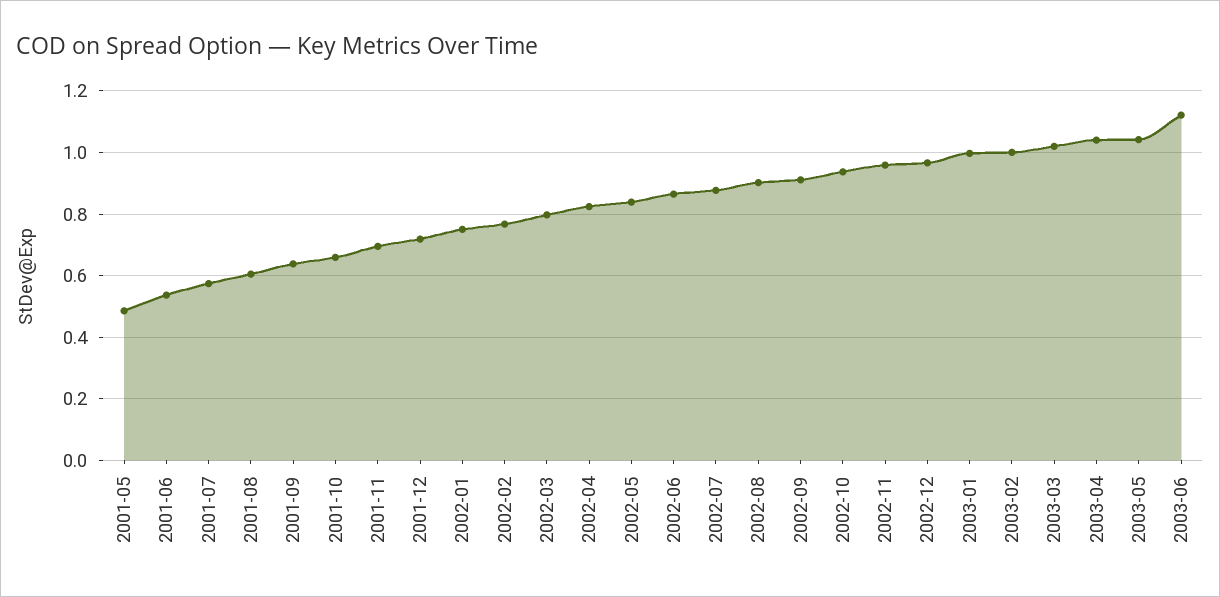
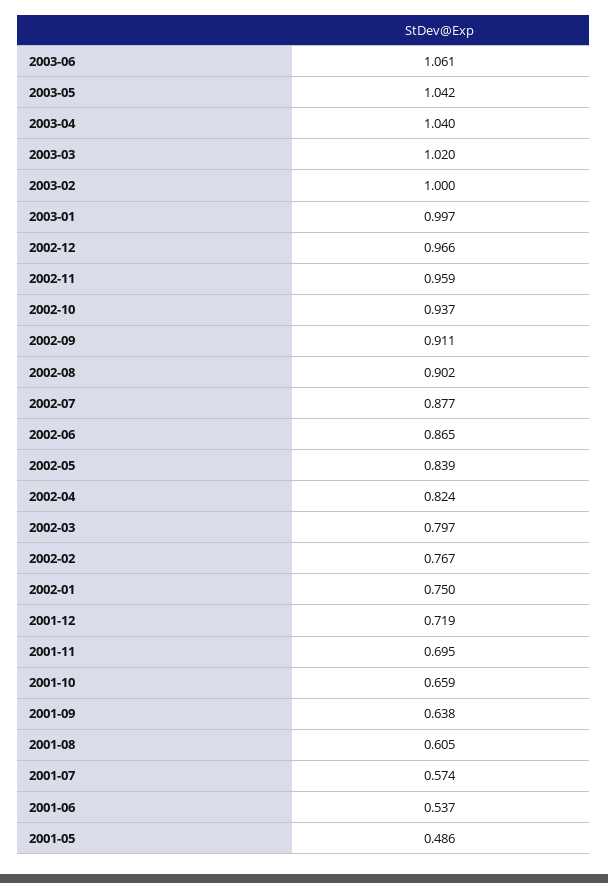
2003-06: 1.12 -> 1.061

